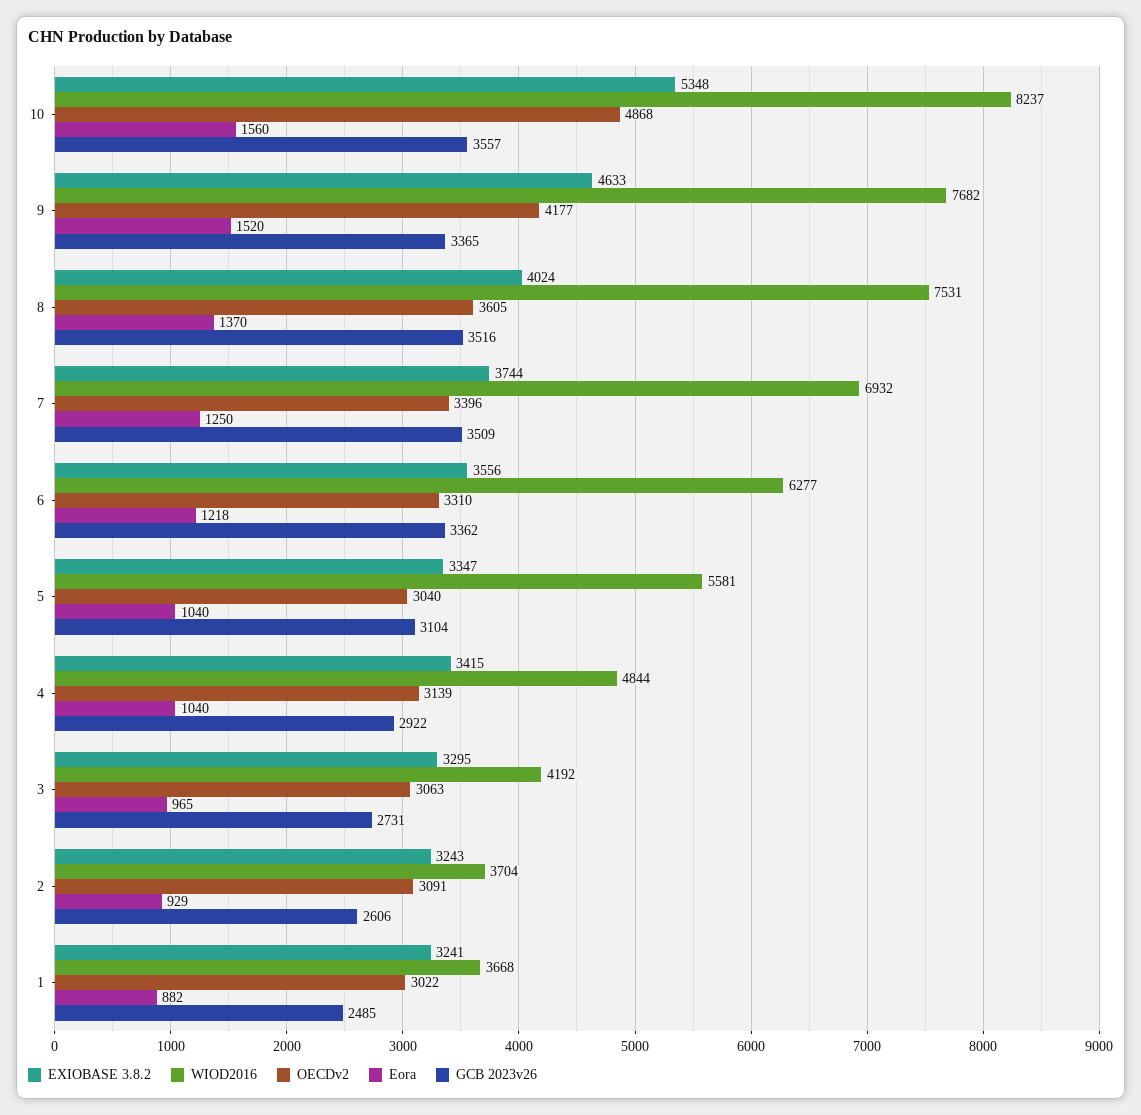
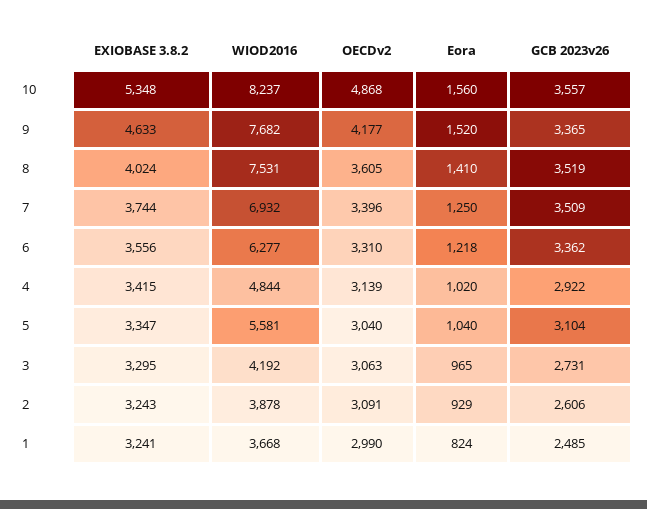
Eora, 8: 1370 -> 1410
GCB 2023v26, 8: 3516 -> 3519
Eora, 4: 1040 -> 1020
WIOD2016, 2: 3704 -> 3878
OECDv2, 1: 3022 -> 2990
Eora, 1: 882 -> 824

